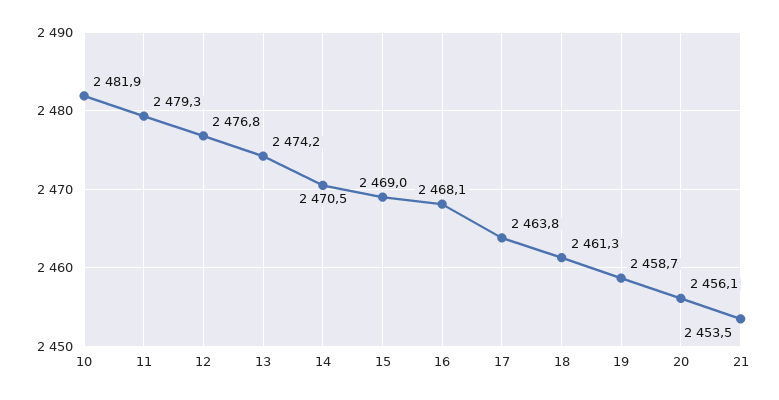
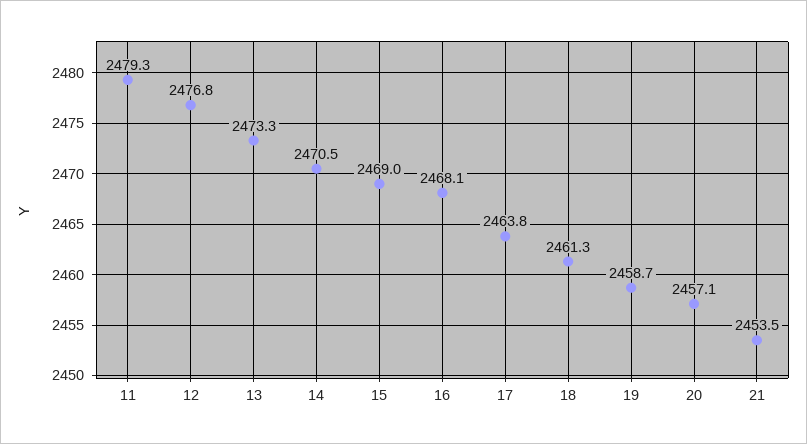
10: 2481.9 -> none
13: 2474.2 -> 2473.3
20: 2456.1 -> 2457.1

